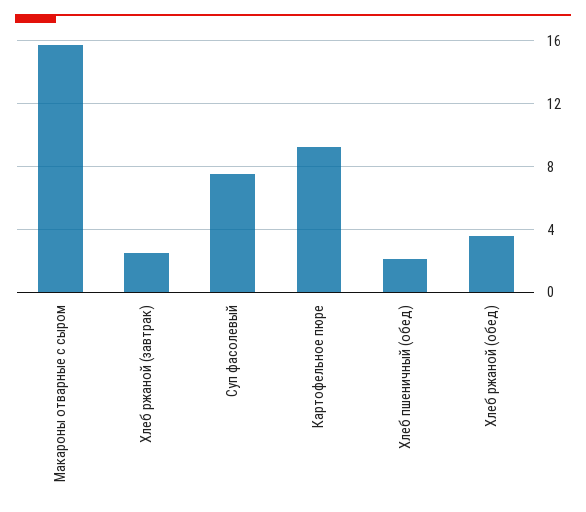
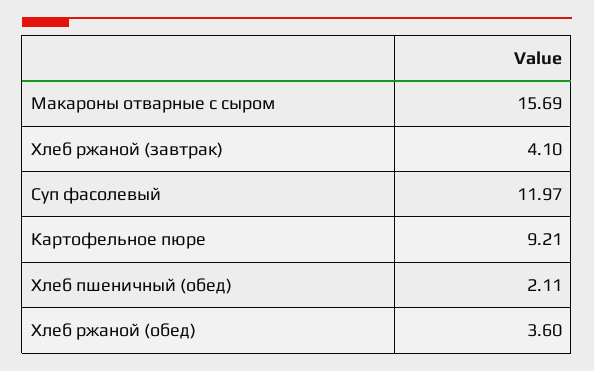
Хлеб ржаной (завтрак): 2.5 -> 4.1
Суп фасолевый: 7.5 -> 11.97

